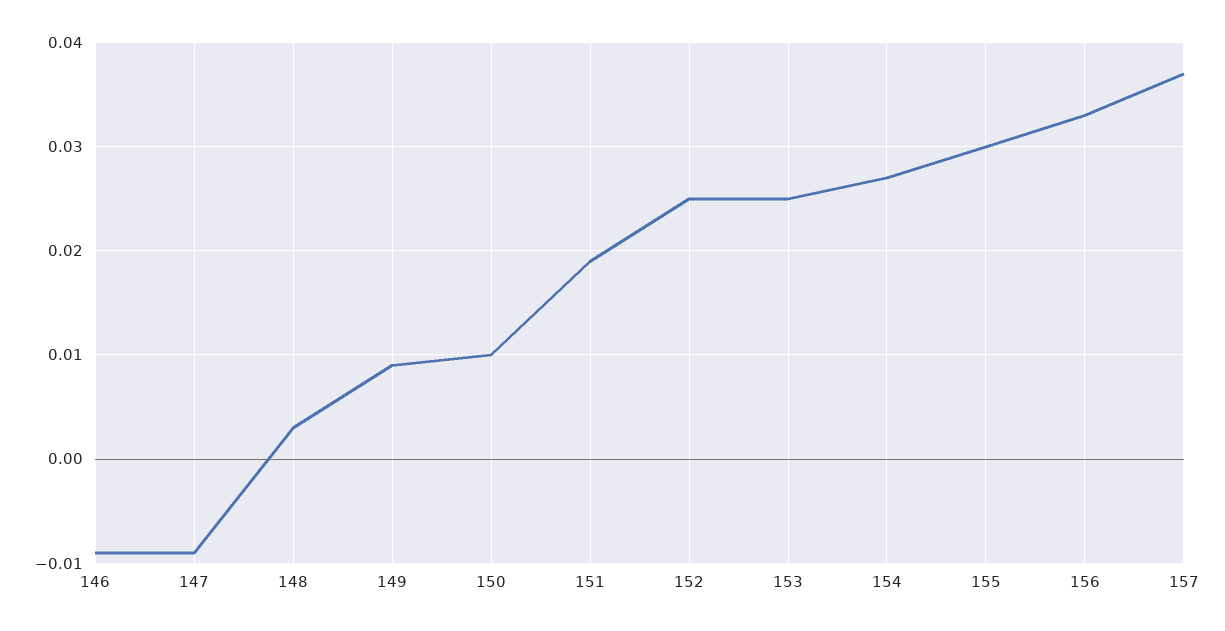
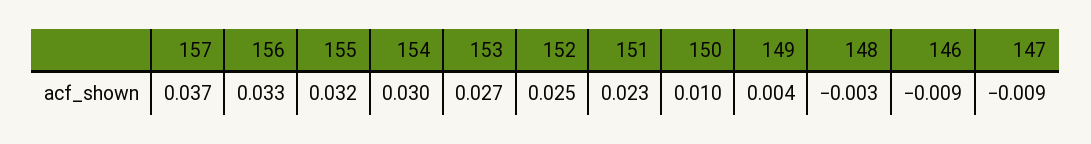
148: 0.003 -> -0.003
149: 0.009 -> 0.004
151: 0.019 -> 0.023
153: 0.025 -> 0.027
154: 0.027 -> 0.03
155: 0.03 -> 0.032

